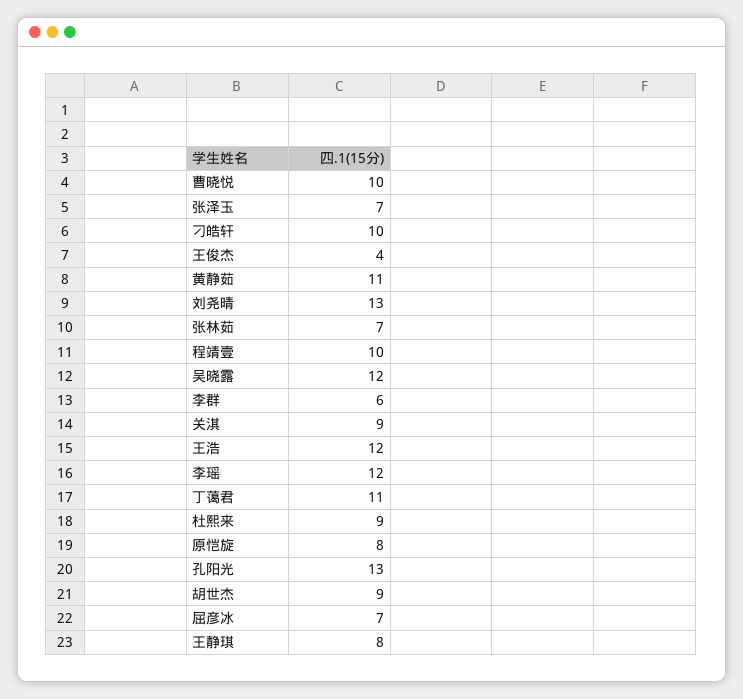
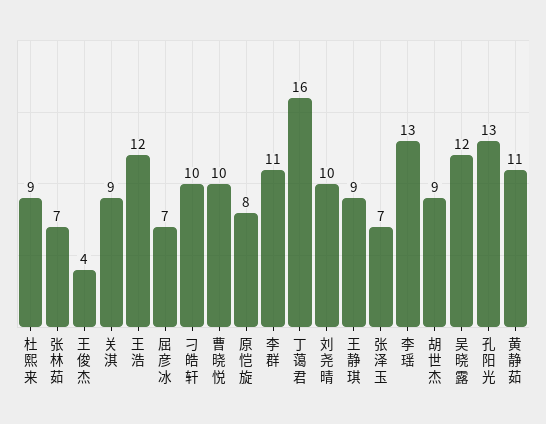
刘尧晴: 13 -> 10
程靖壹: 10 -> none
李群: 6 -> 11
李瑶: 12 -> 13
丁蔼君: 11 -> 16
王静琪: 8 -> 9

